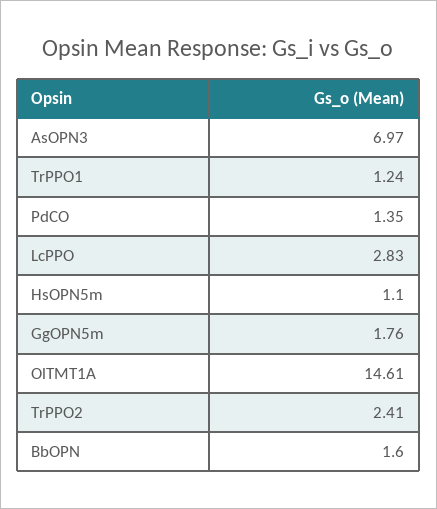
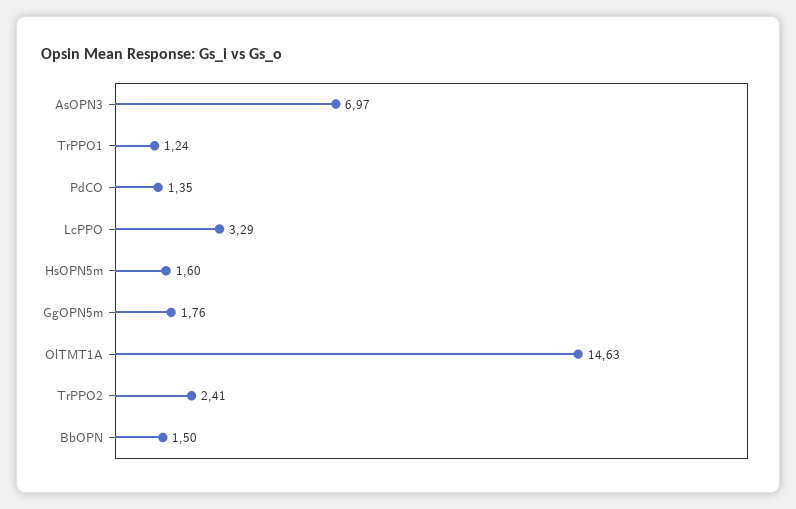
LcPPO: 2.83 -> 3.29
HsOPN5m: 1.1 -> 1.6
OlTMT1A: 14.61 -> 14.63
BbOPN: 1.6 -> 1.5

